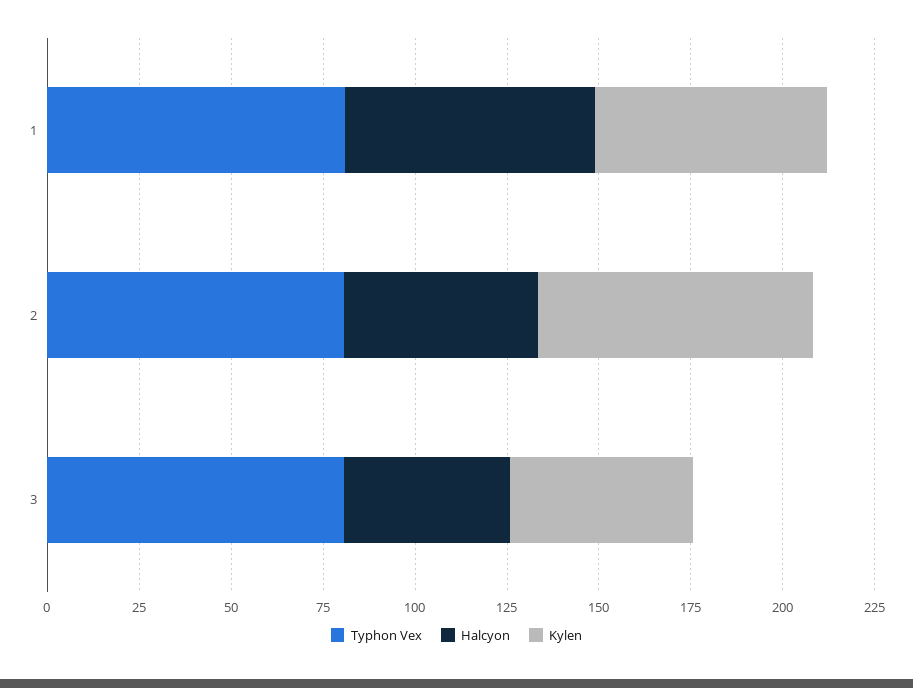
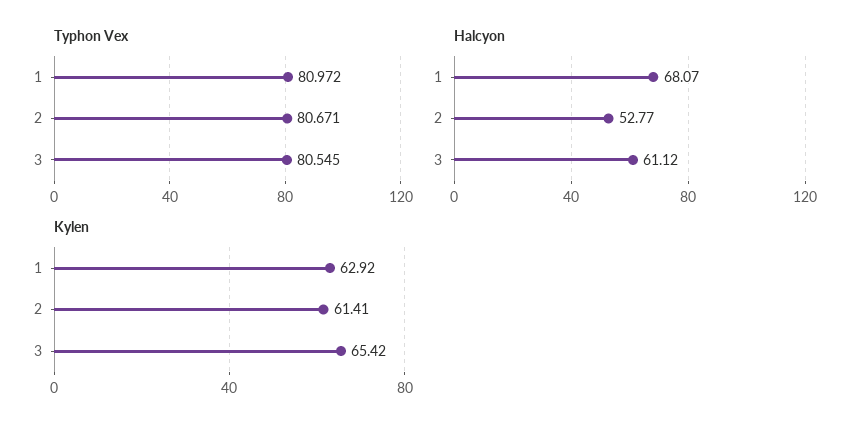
Kylen, 2: 75 -> 61.41
Halcyon, 3: 45 -> 61.12
Kylen, 3: 50 -> 65.42

